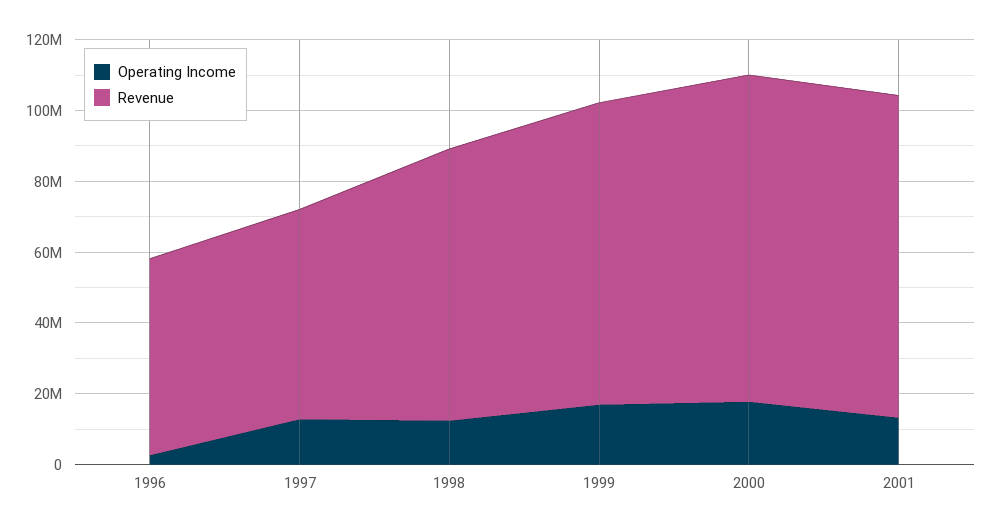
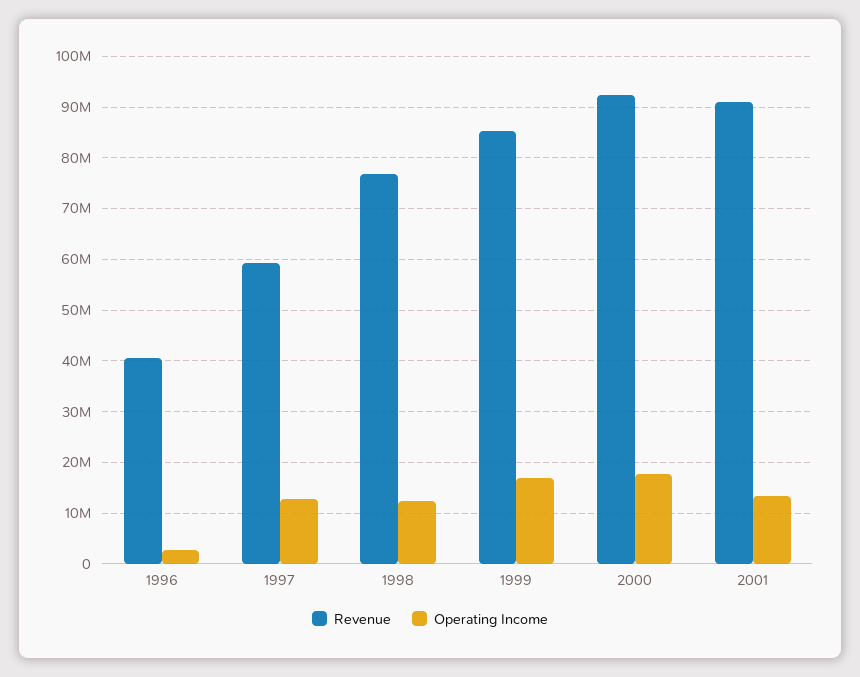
Revenue, 1996: 55000000 -> 40000000

